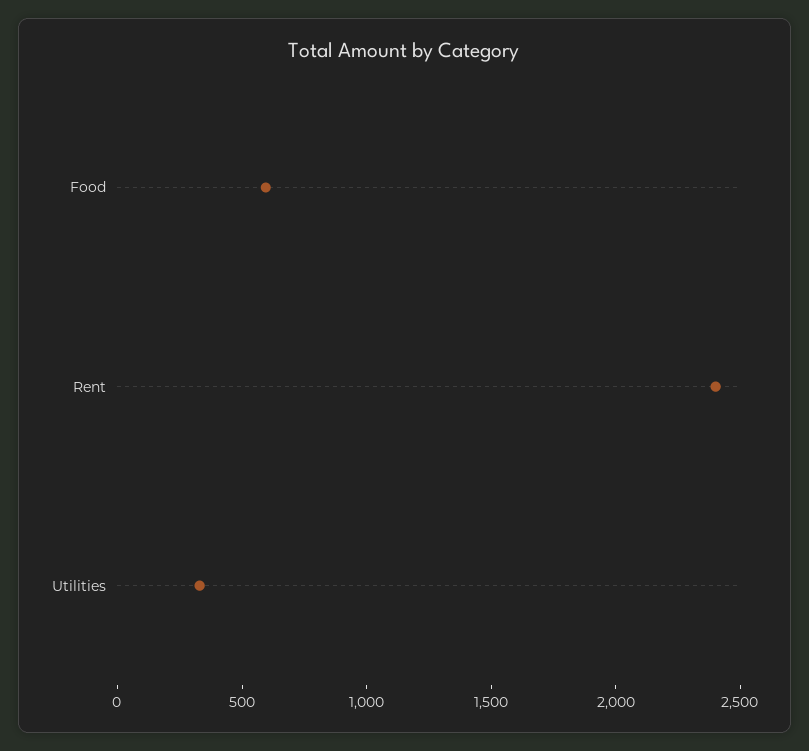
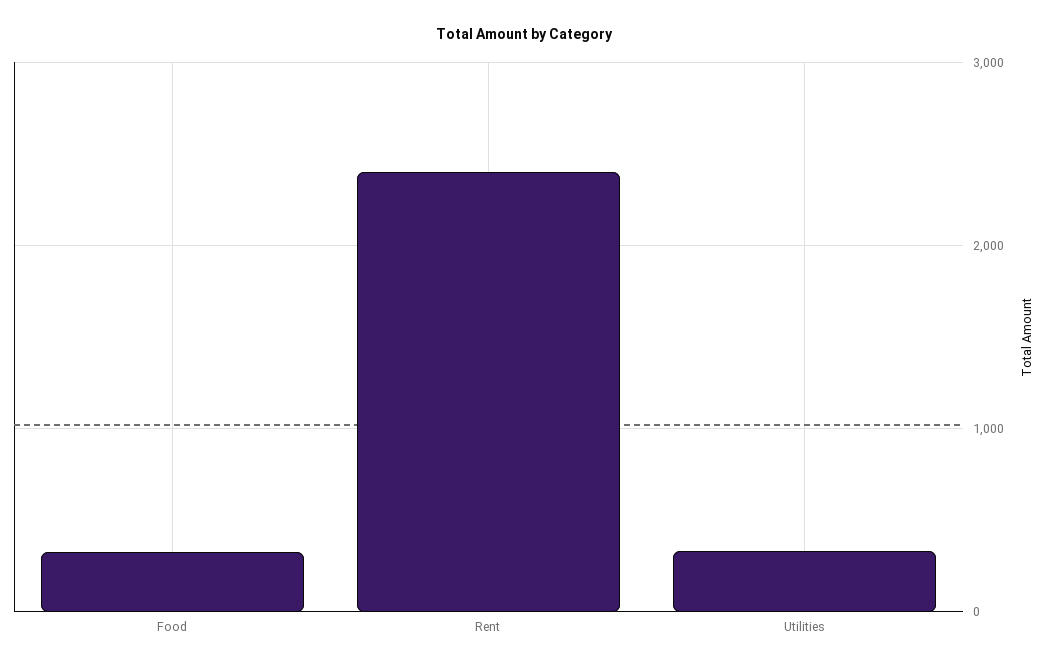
Food: 600 -> 300

